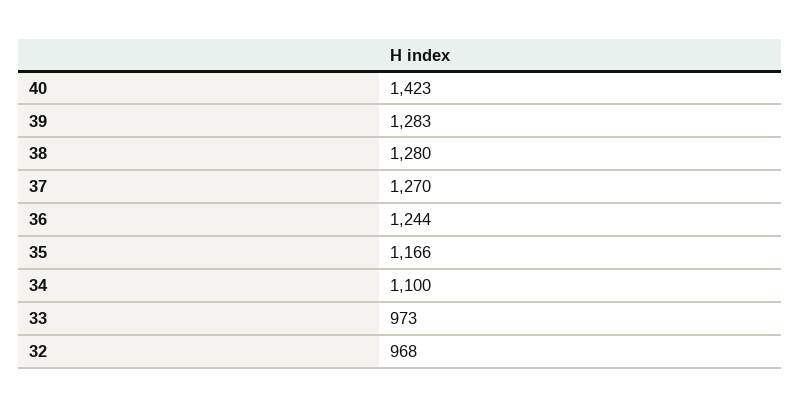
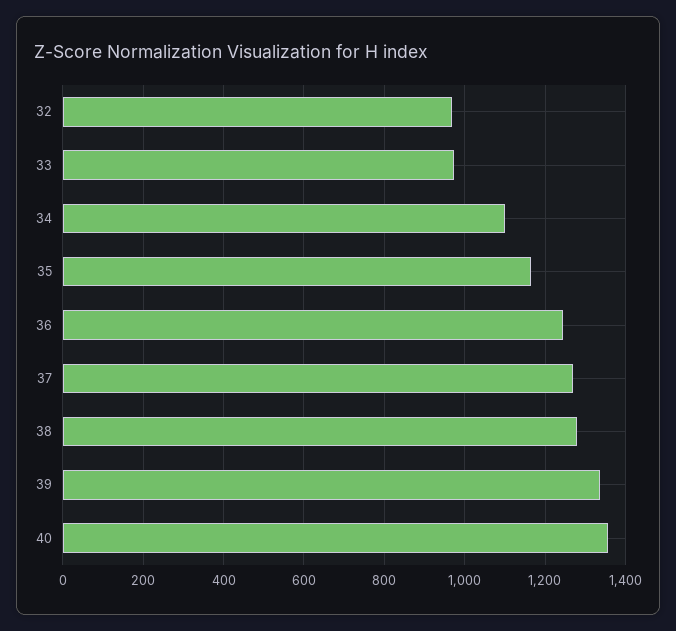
40: 1423 -> 1360
39: 1283 -> 1340

